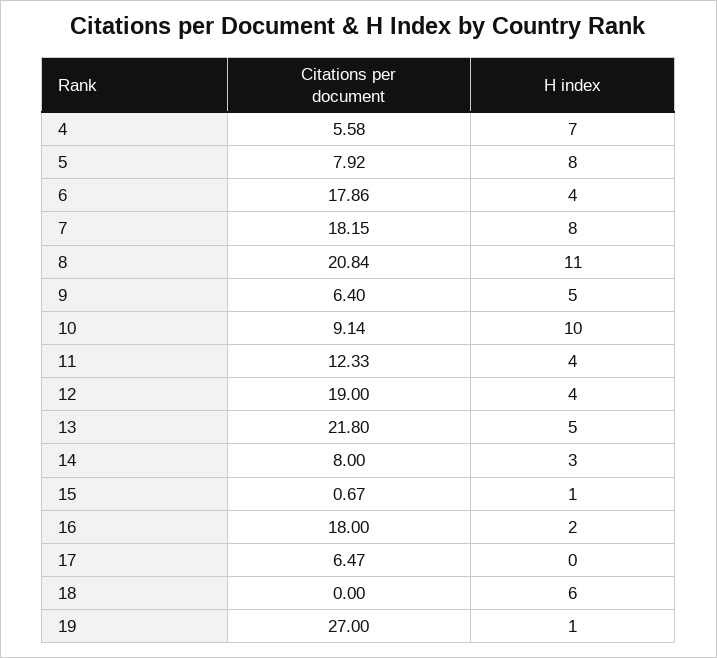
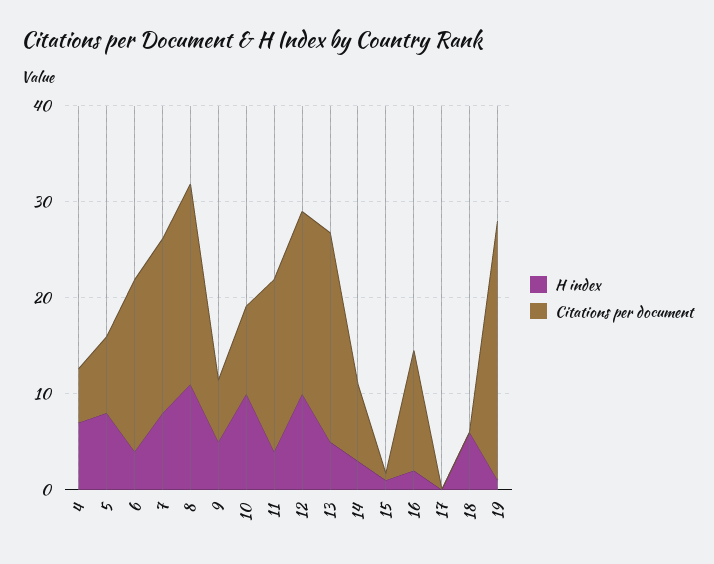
Citations per document, 11: 12.33 -> 18
H index, 12: 4 -> 10
Citations per document, 16: 18 -> 12
Citations per document, 17: 6.47 -> 0

